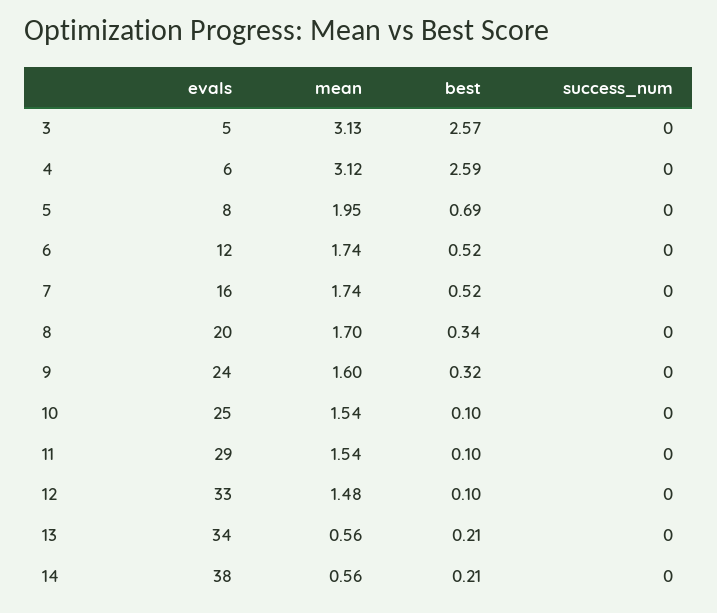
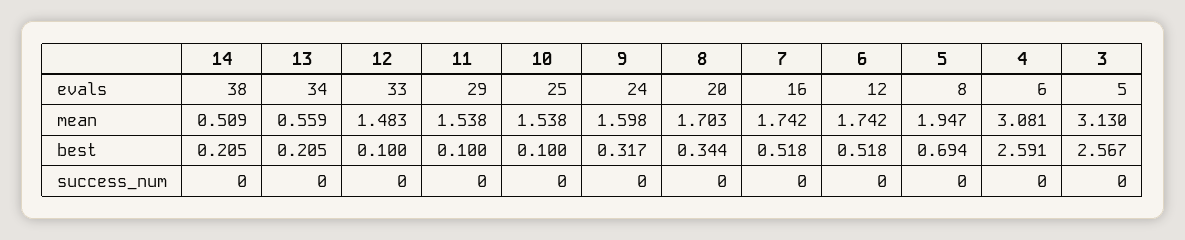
mean, 4: 3.12 -> 3.081
mean, 14: 0.56 -> 0.509

